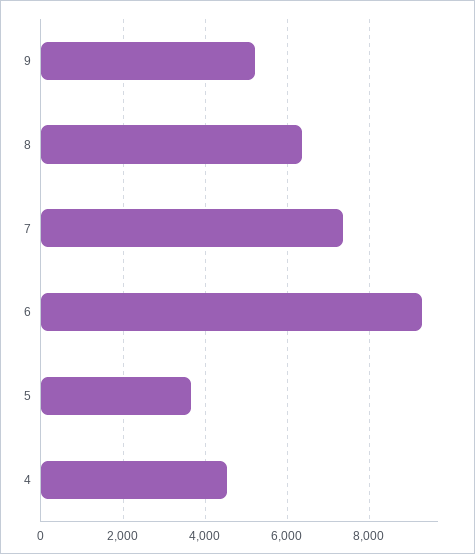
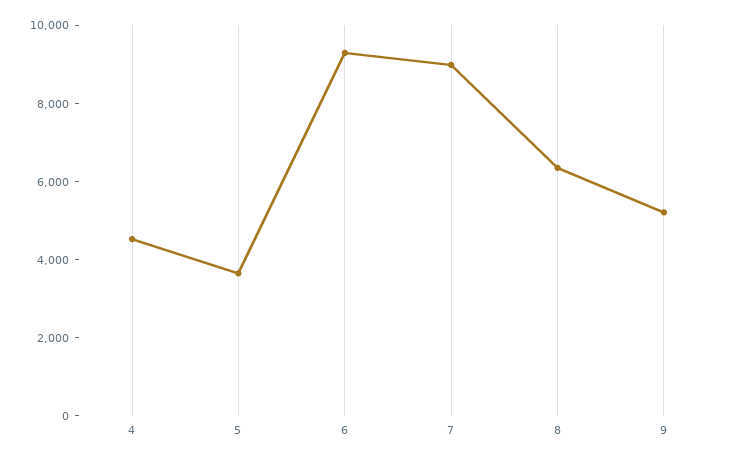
7: 7400 -> 9000

